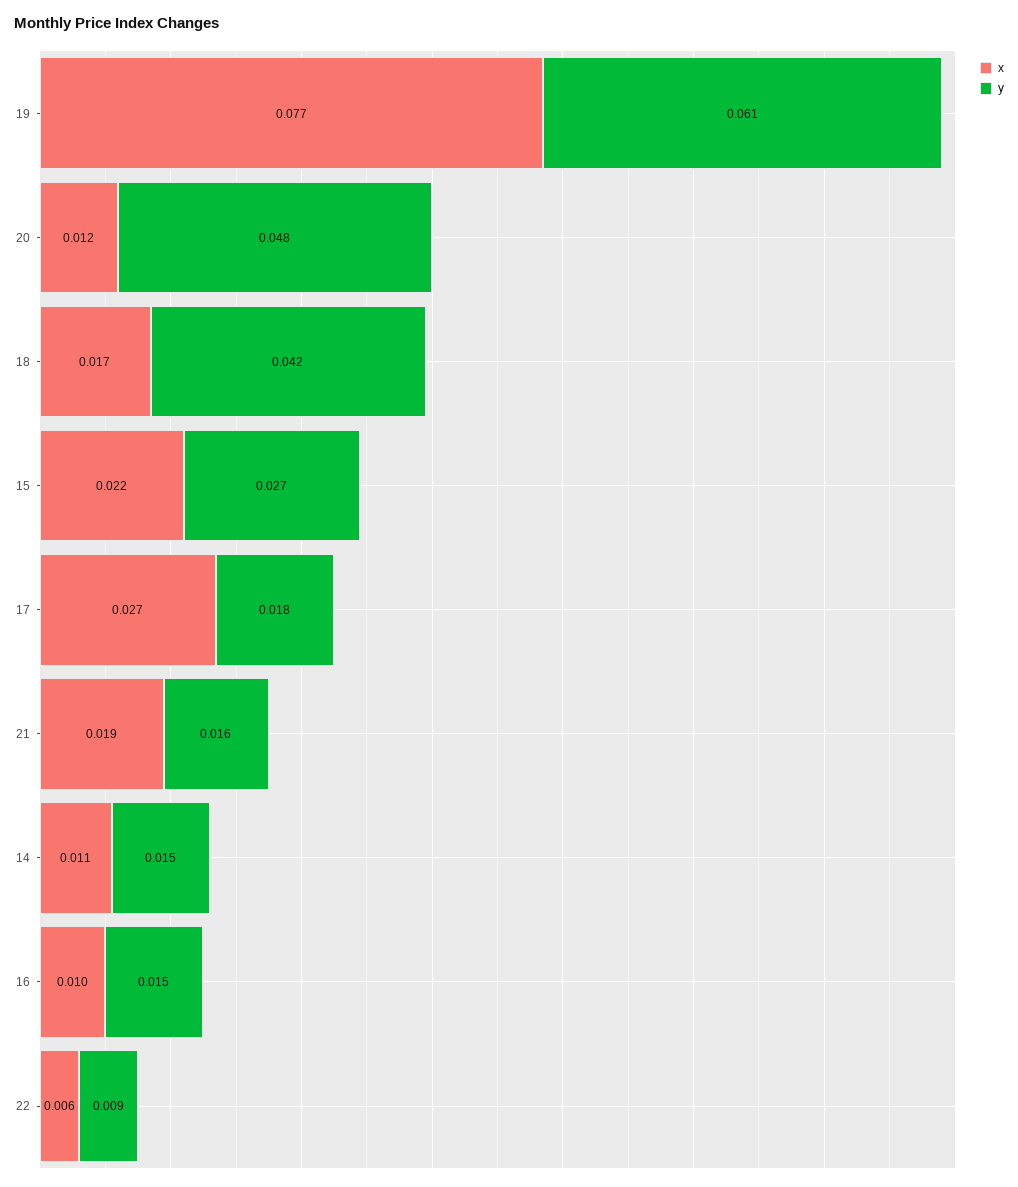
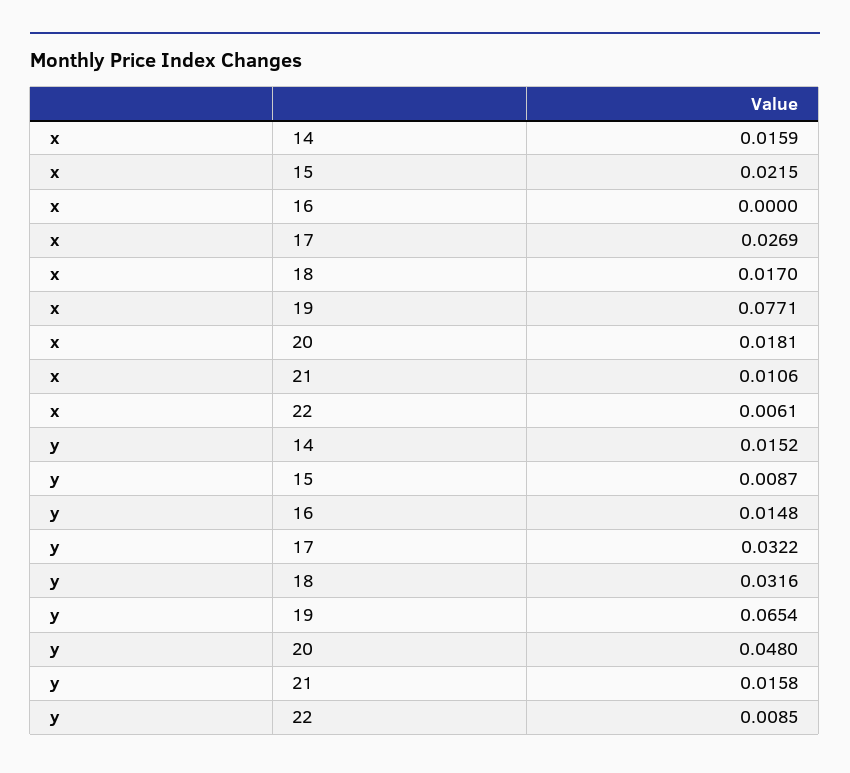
y, 19: 0.061 -> 0.0654
x, 20: 0.012 -> 0.0181
y, 18: 0.042 -> 0.0316
y, 15: 0.027 -> 0.0087
y, 17: 0.018 -> 0.0322
x, 21: 0.019 -> 0.0106
x, 14: 0.011 -> 0.0159
x, 16: 0.01 -> 0

